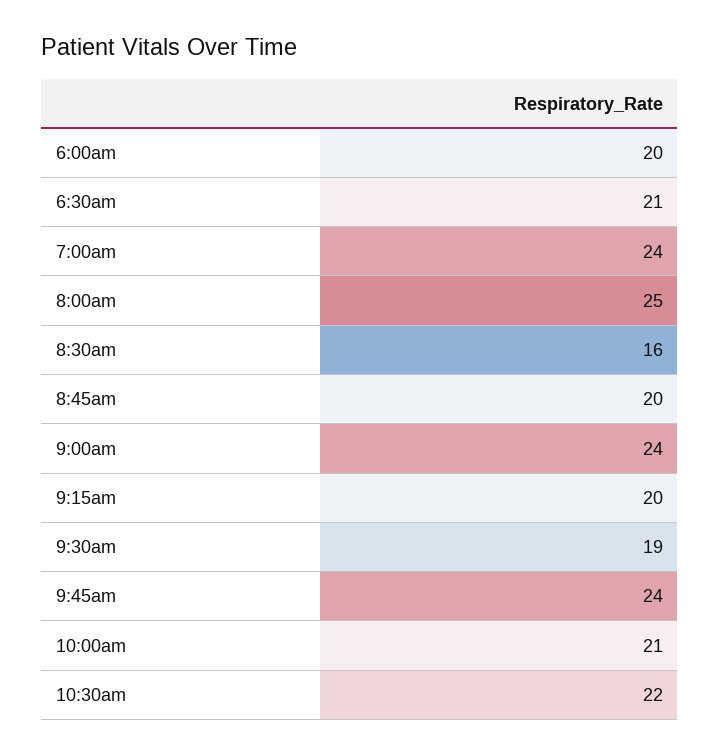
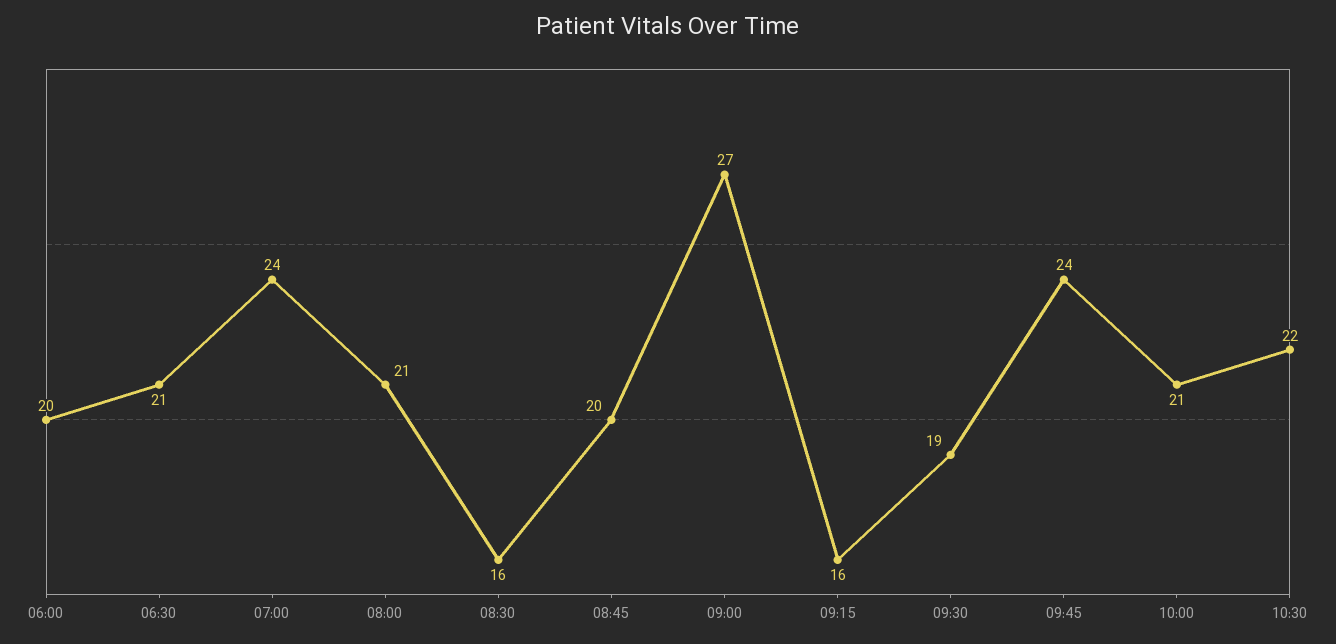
8:00am: 25 -> 21
9:00am: 24 -> 27
9:15am: 20 -> 16

